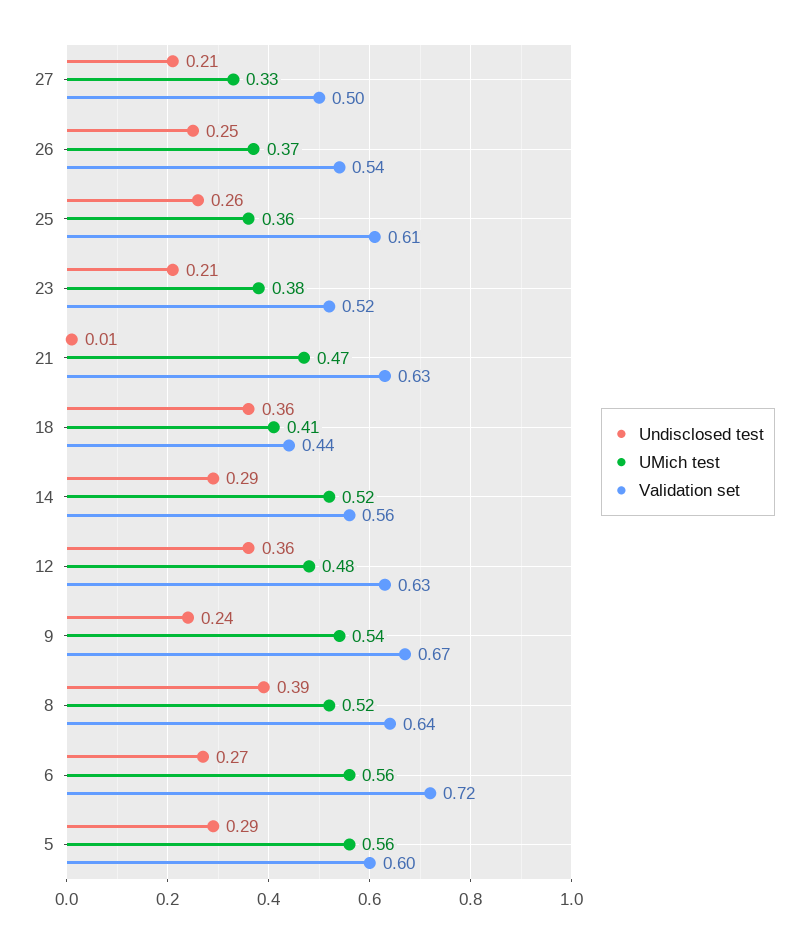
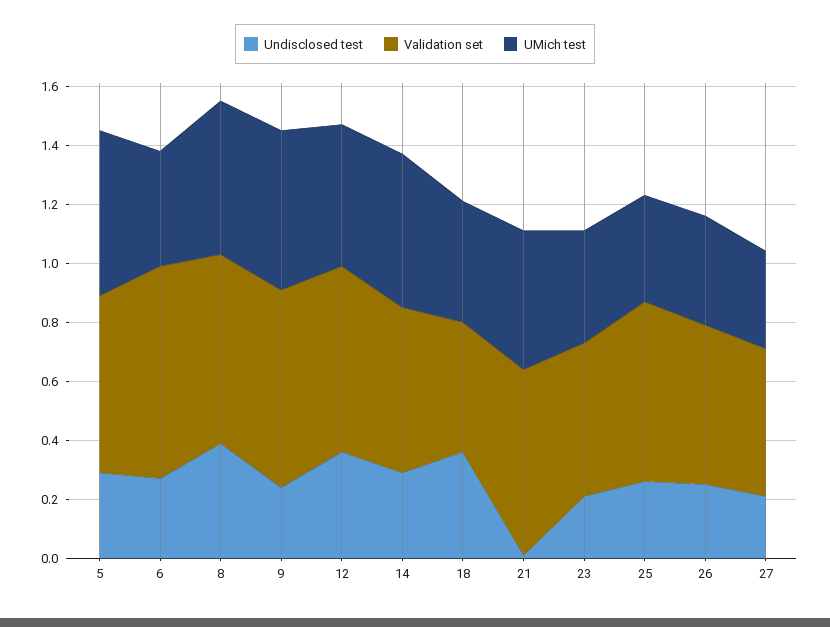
UMich test, 6: 0.56 -> 0.4

